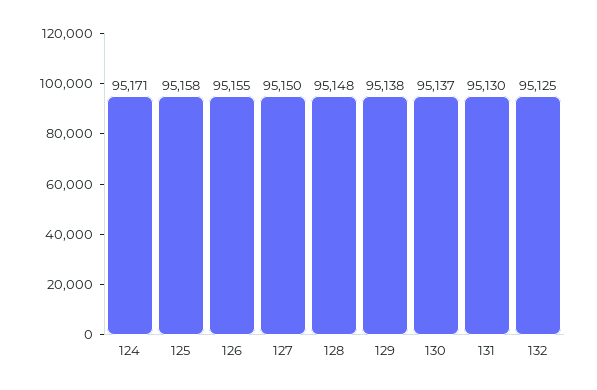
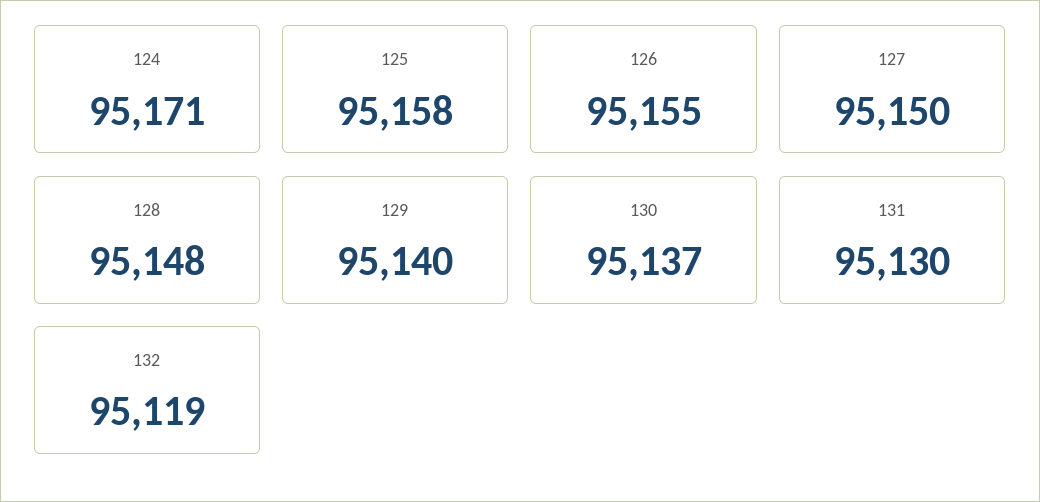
129: 95138 -> 95140
132: 95125 -> 95119

